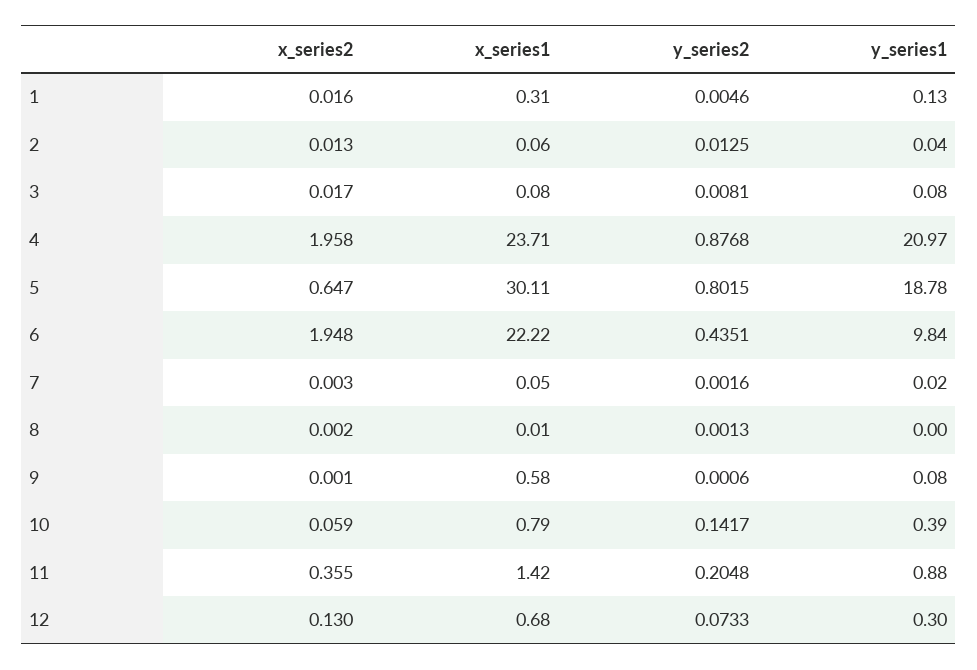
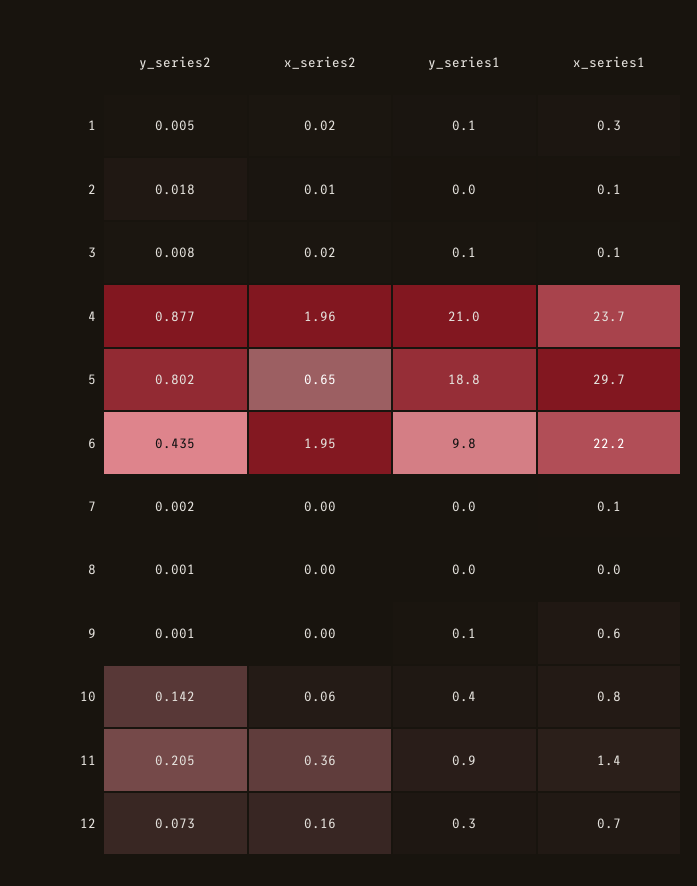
y_series2, 2: 0.0125 -> 0.018
x_series1, 5: 30.11 -> 29.7
x_series2, 12: 0.13 -> 0.16

